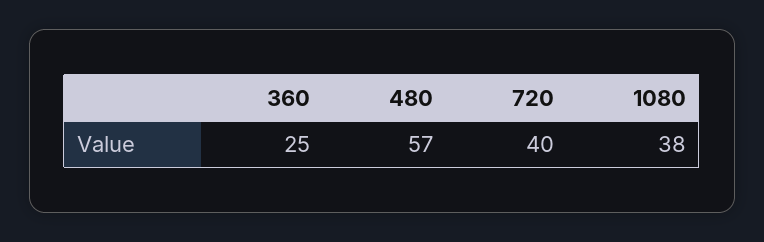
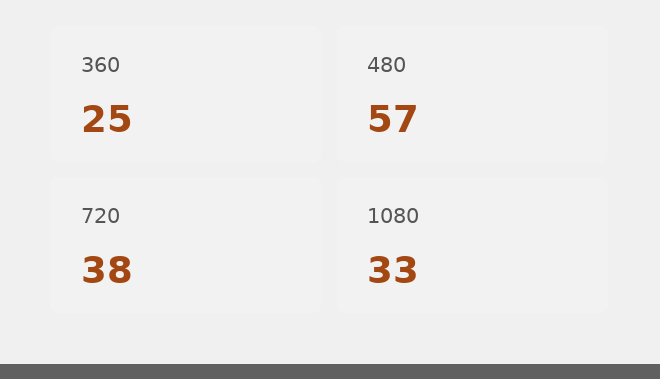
720: 40 -> 38
1080: 38 -> 33

